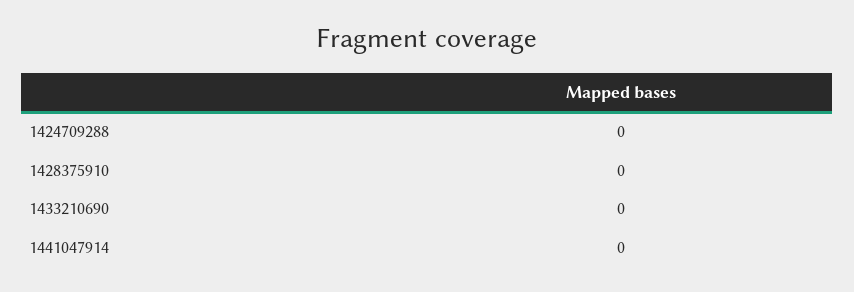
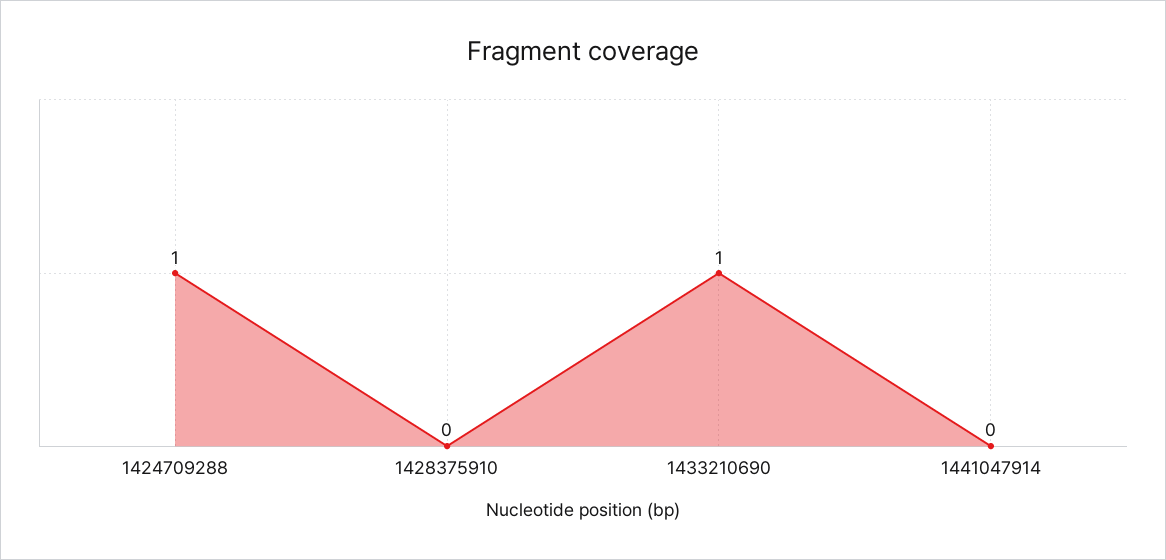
1424709288: 0 -> 1
1433210690: 0 -> 1

